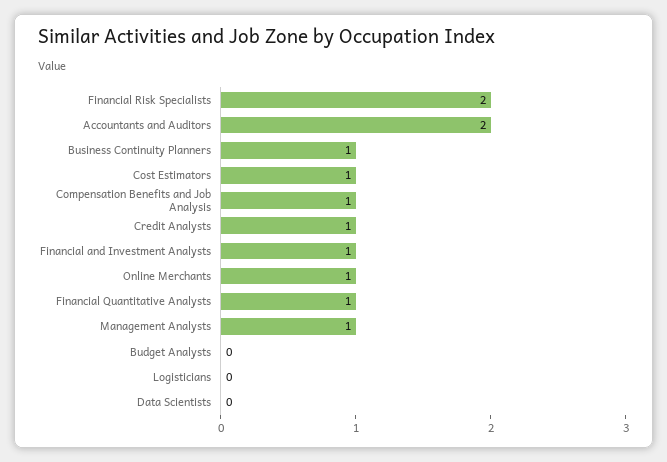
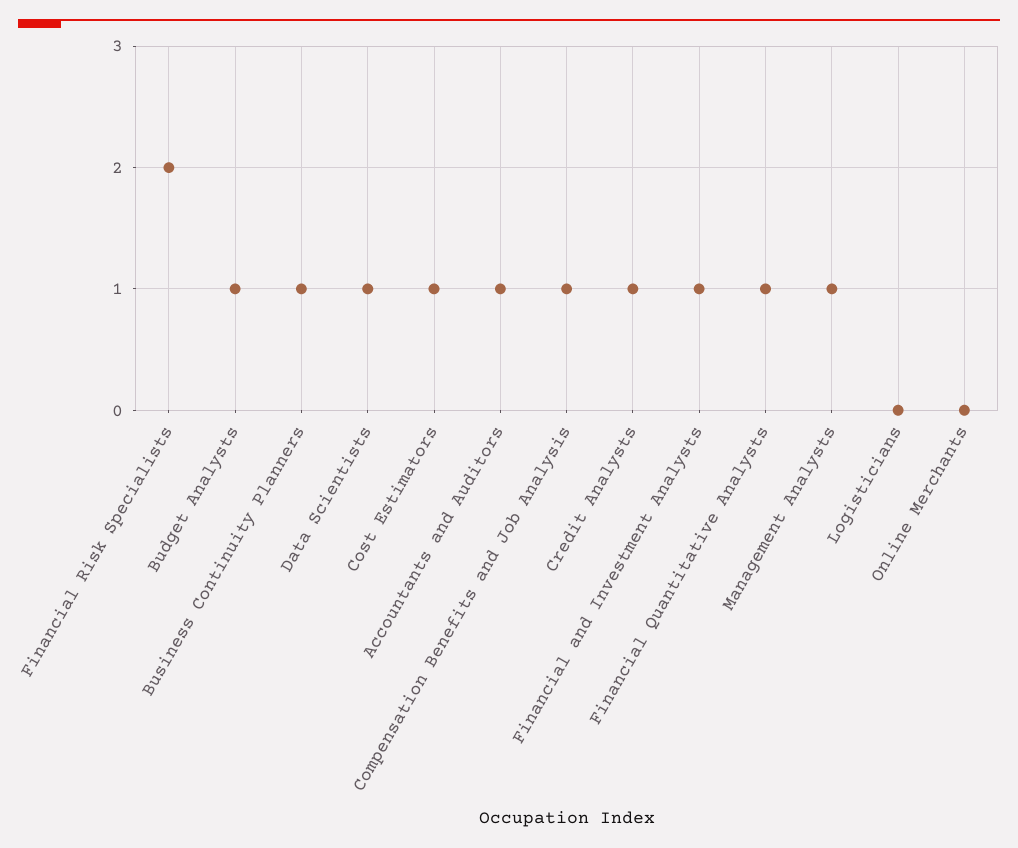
Accountants and Auditors: 2 -> 1
Online Merchants: 1 -> 0
Budget Analysts: 0 -> 1
Data Scientists: 0 -> 1

